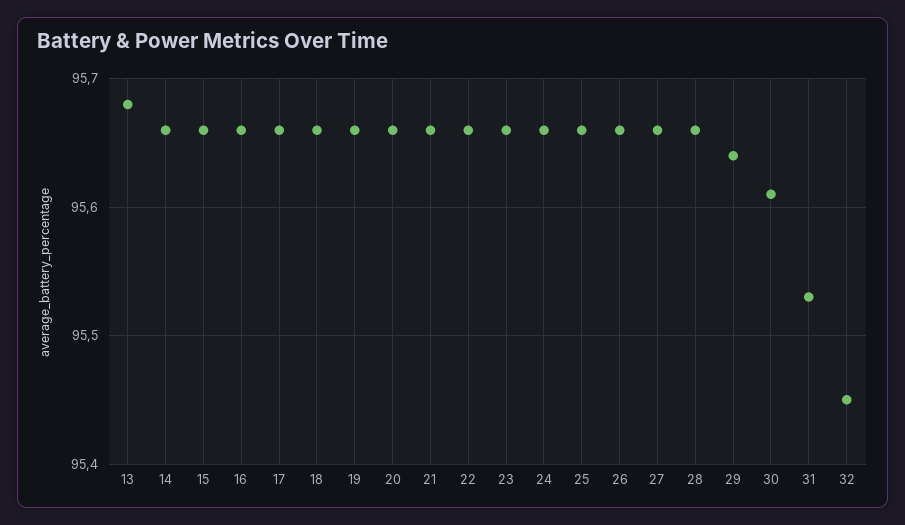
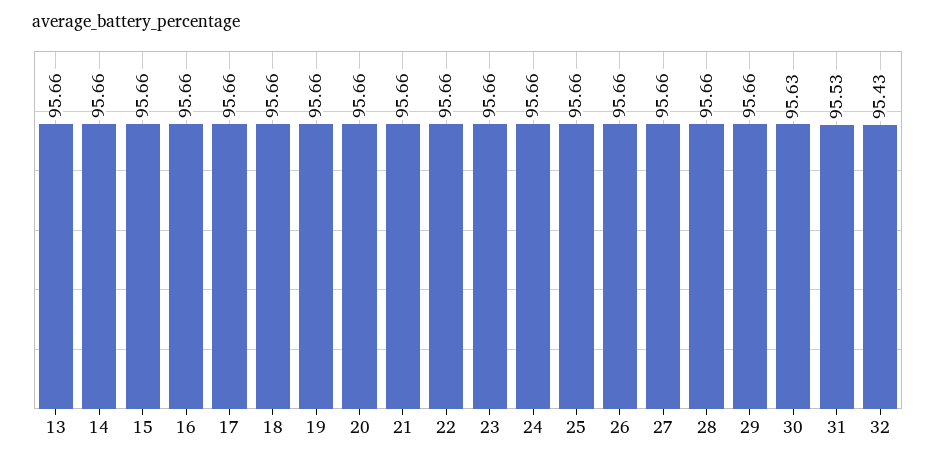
13: 95.68 -> 95.66
29: 95.64 -> 95.66
30: 95.61 -> 95.63
32: 95.45 -> 95.43

